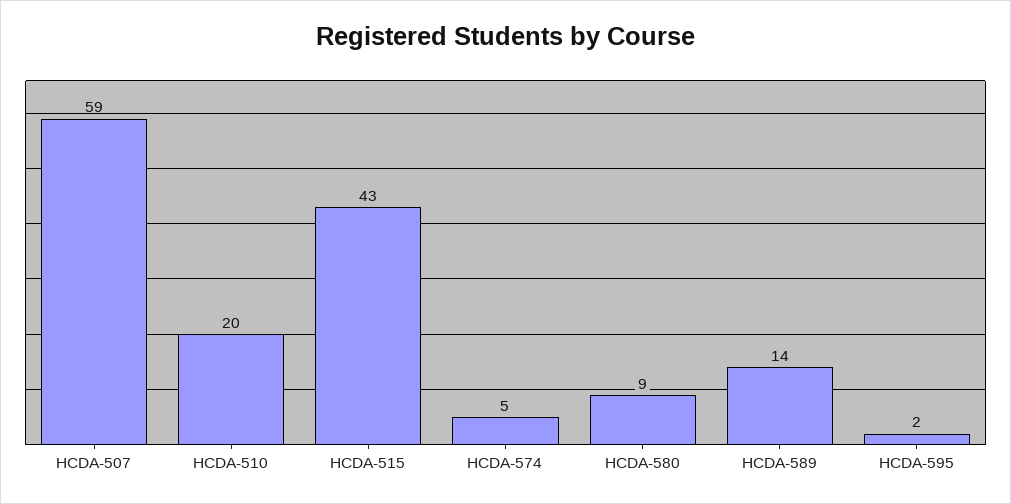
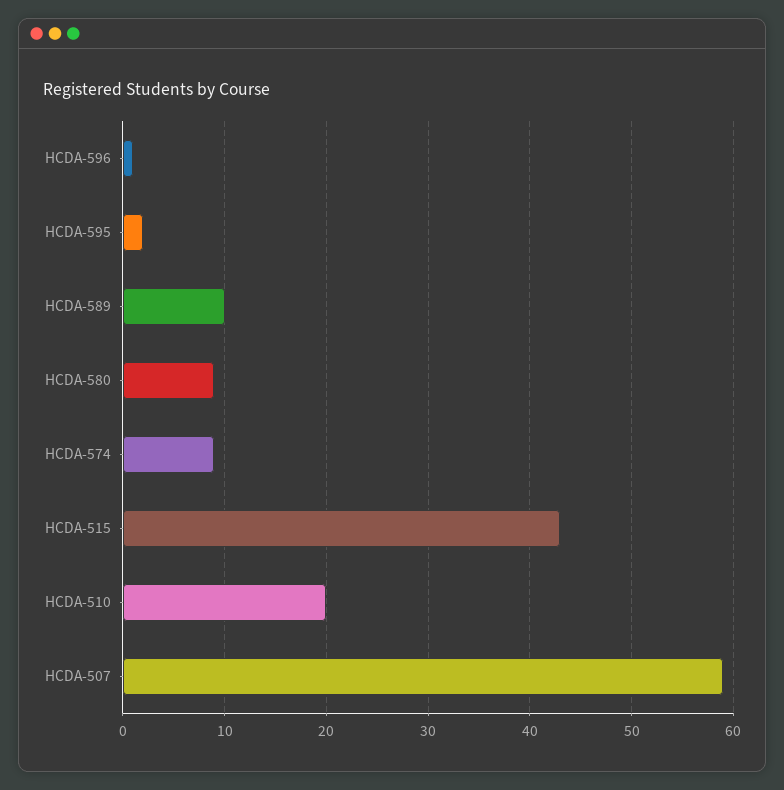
HCDA-574: 5 -> 9
HCDA-589: 14 -> 10
HCDA-596: none -> 1

